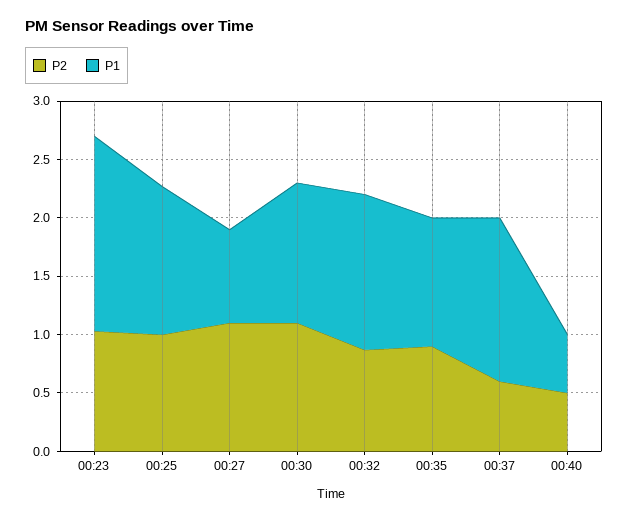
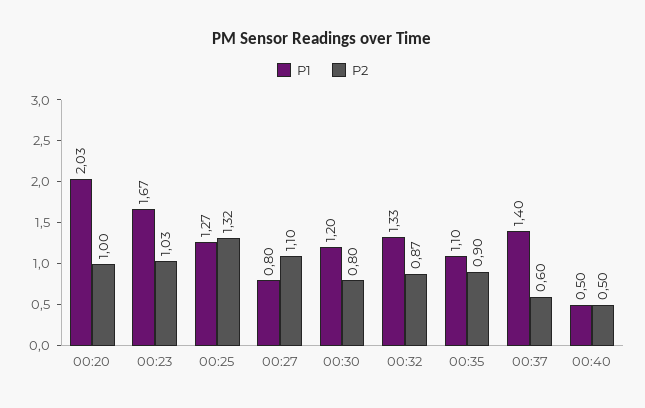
P2, 00:25: 1 -> 1.32
P2, 00:30: 1.1 -> 0.8
P1, 00:20: none -> 2.03
P2, 00:20: none -> 1

